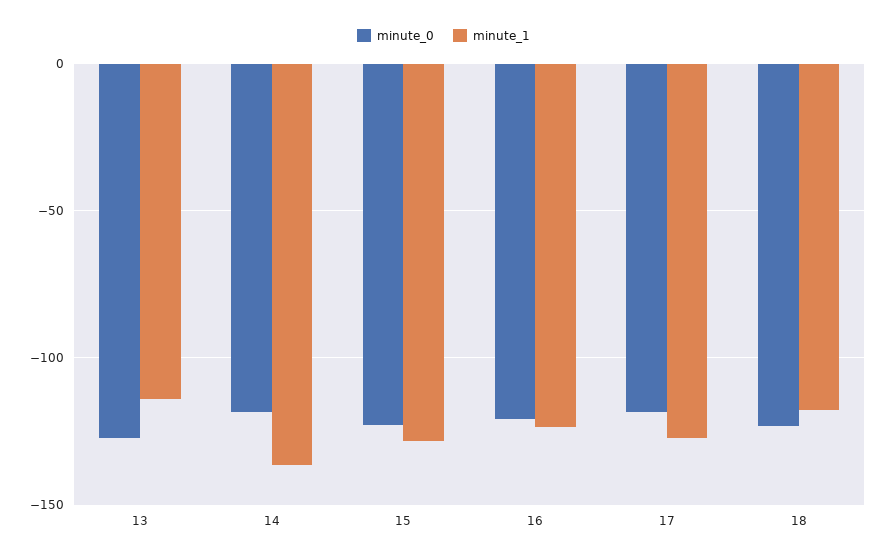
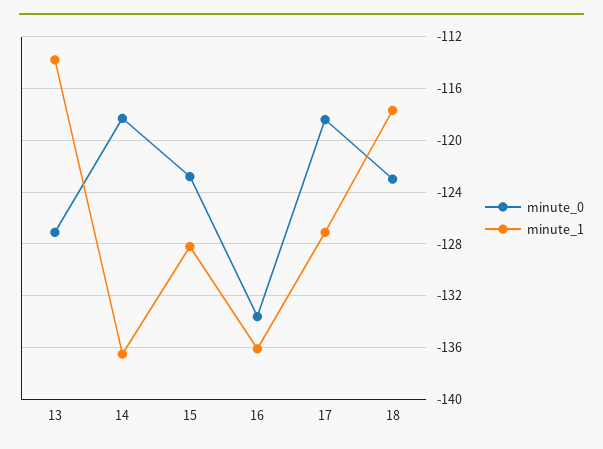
minute_0, 16: -120 -> -133.5
minute_1, 16: -125 -> -136

